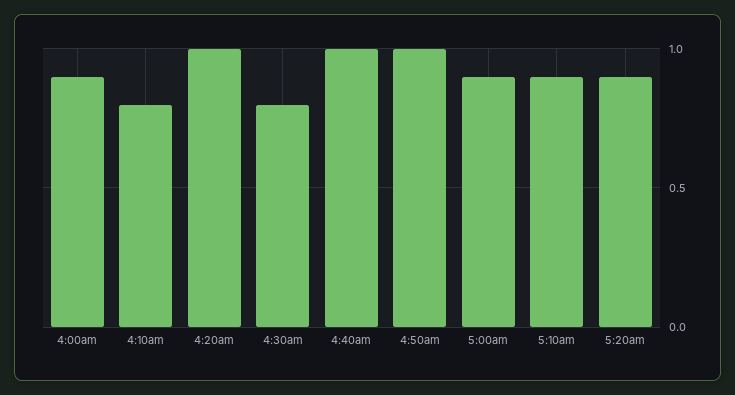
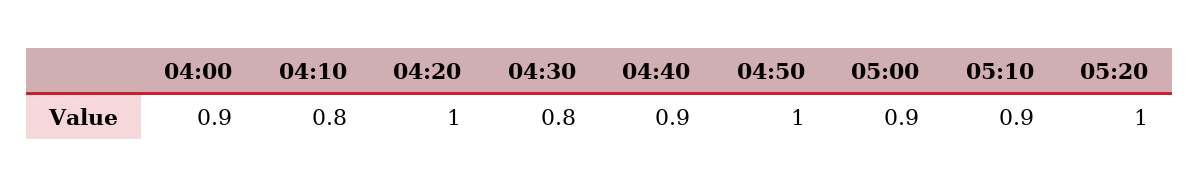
4:40am: 1 -> 0.9
5:20am: 0.9 -> 1

